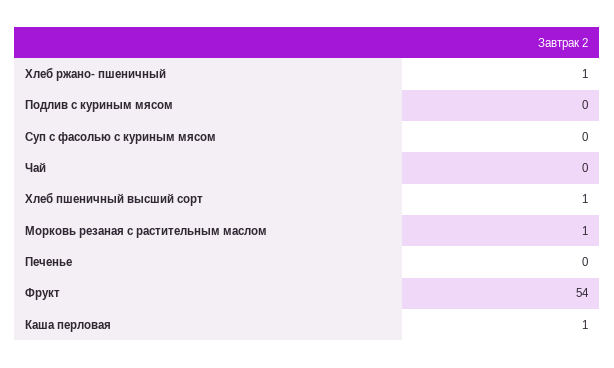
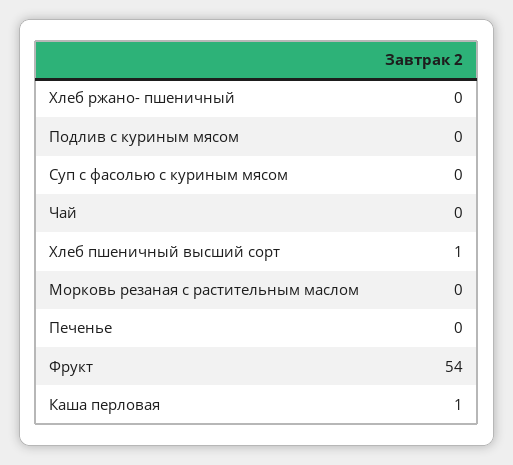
Хлеб ржано- пшеничный: 1 -> 0
Морковь резаная с растительным маслом: 1 -> 0

